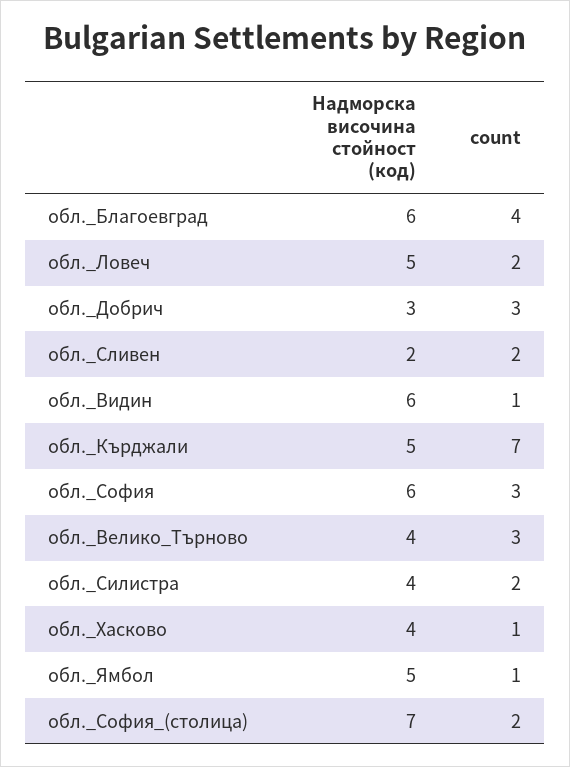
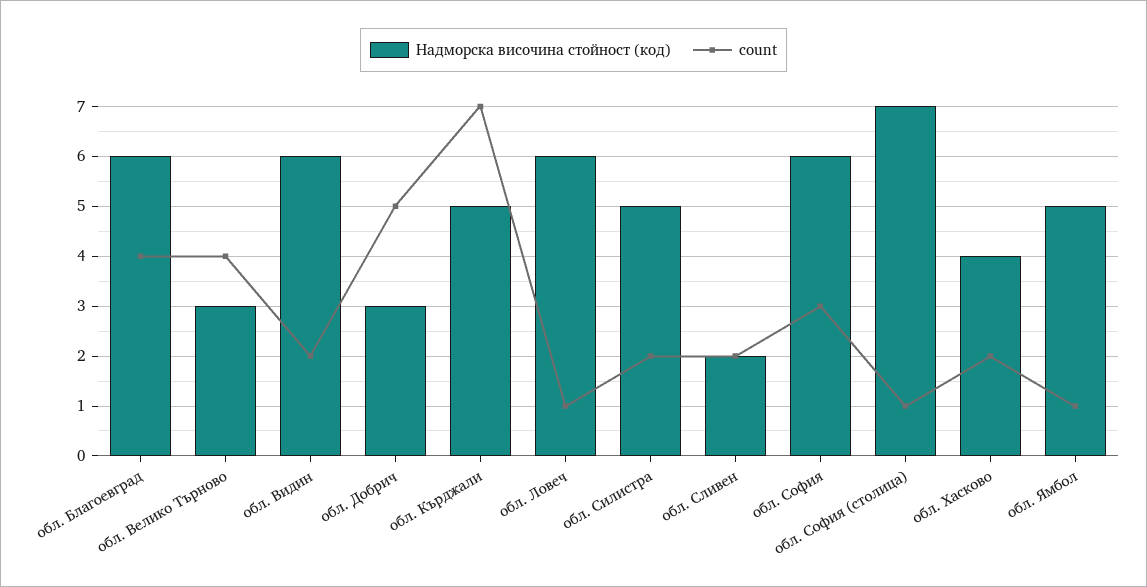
Надморска височина стойност (код), обл._Ловеч: 5 -> 6
count, обл._Ловеч: 2 -> 1
count, обл._Добрич: 3 -> 5
count, обл._Видин: 1 -> 2
Надморска височина стойност (код), обл._Велико_Търново: 4 -> 3
count, обл._Велико_Търново: 3 -> 4
Надморска височина стойност (код), обл._Силистра: 4 -> 5
count, обл._Хасково: 1 -> 2
count, обл._София_(столица): 2 -> 1

